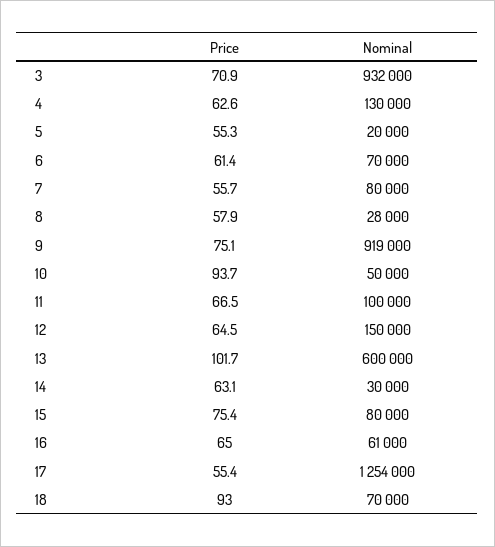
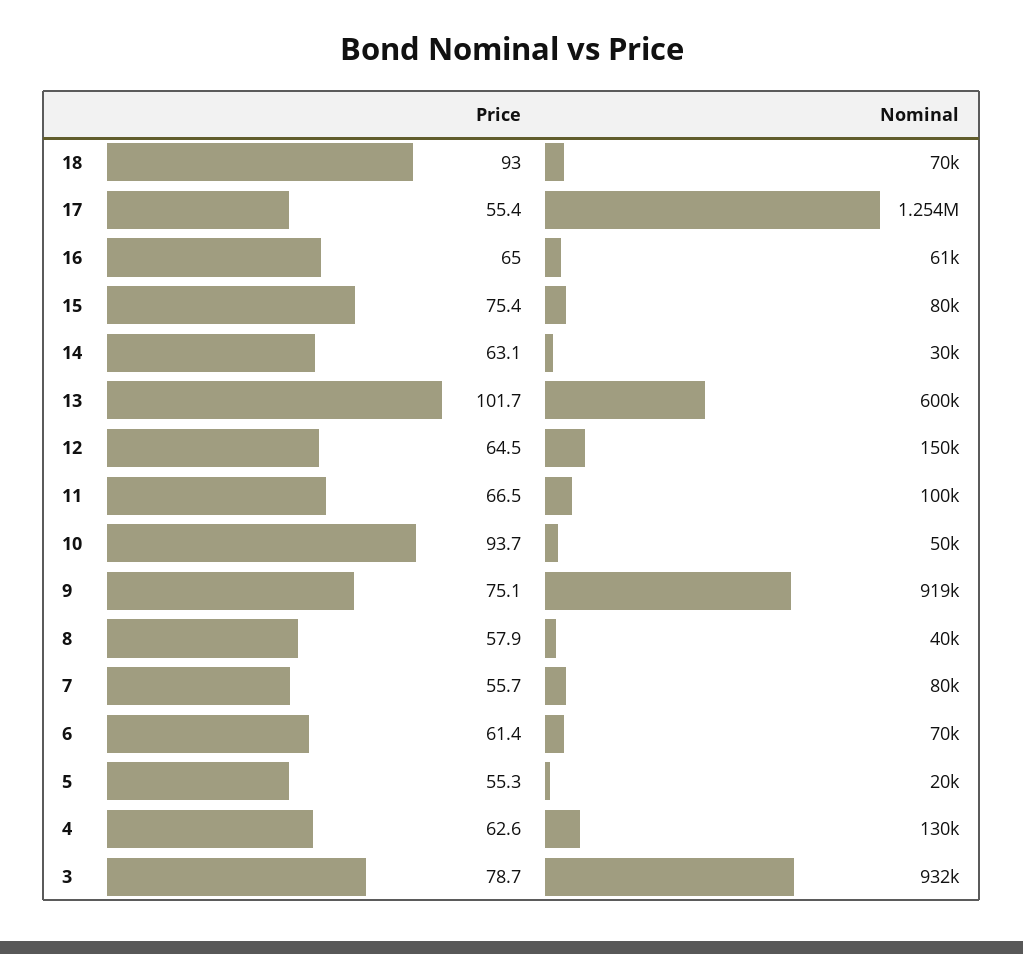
Price, 3: 70.9 -> 78.7
Nominal, 8: 28000 -> 40000

